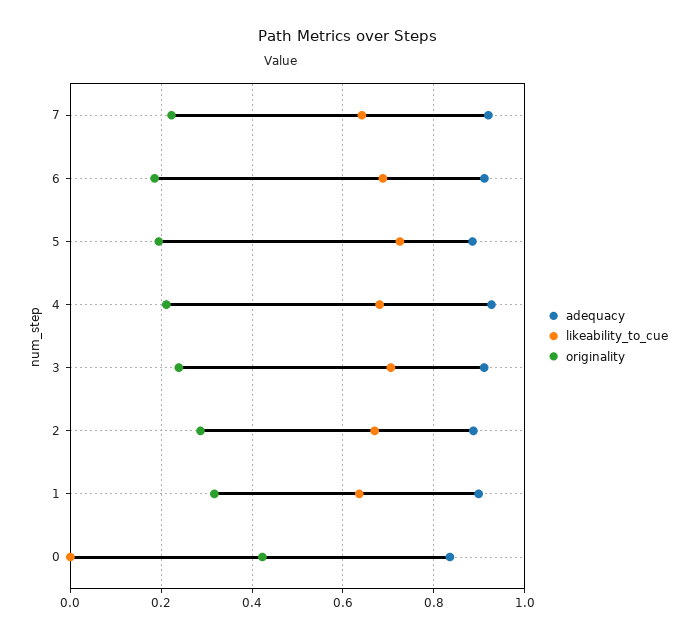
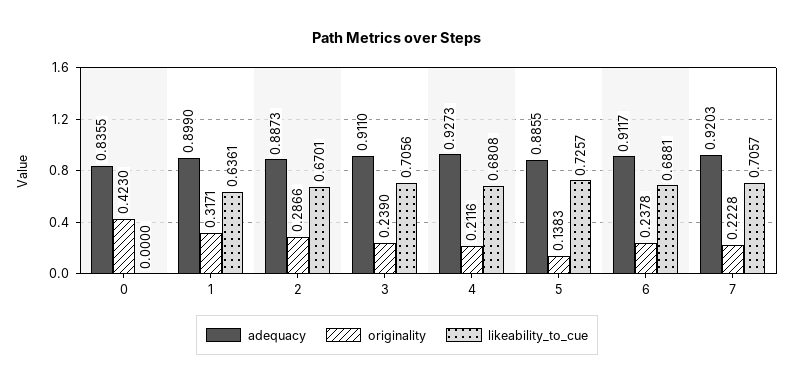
likeability_to_cue, 7: 0.64 -> 0.7057
originality, 6: 0.18 -> 0.2378
originality, 5: 0.2 -> 0.1383

